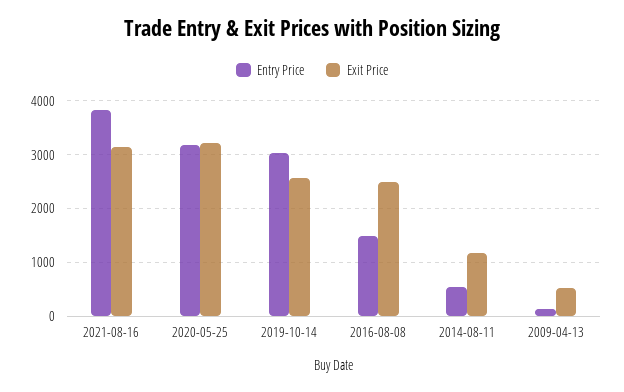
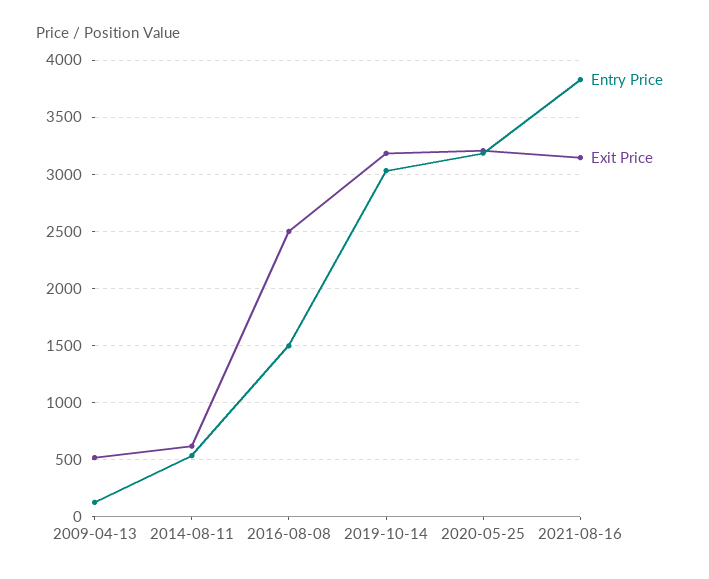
Exit Price, 2019-10-14: 2600 -> 3200
Exit Price, 2014-08-11: 1200 -> 600

